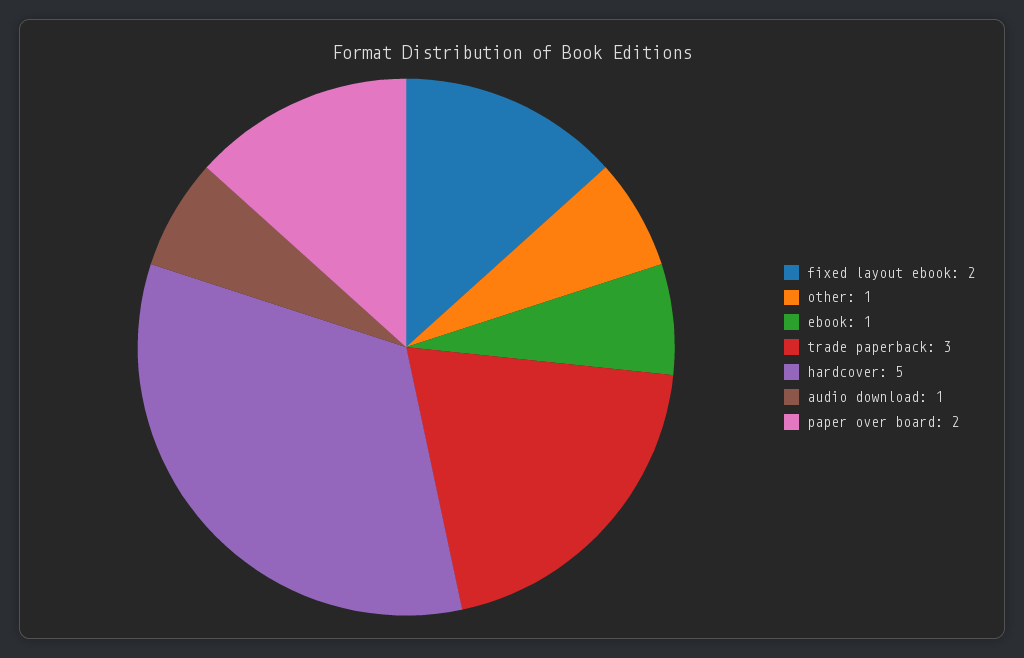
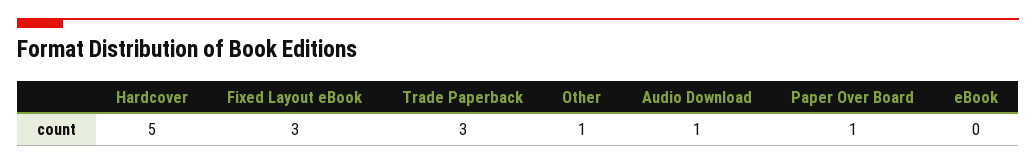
fixed layout ebook: 2 -> 3
ebook: 1 -> 0
paper over board: 2 -> 1

